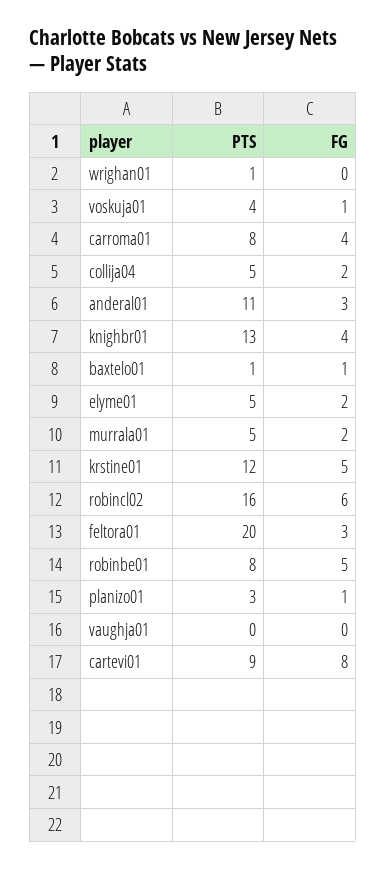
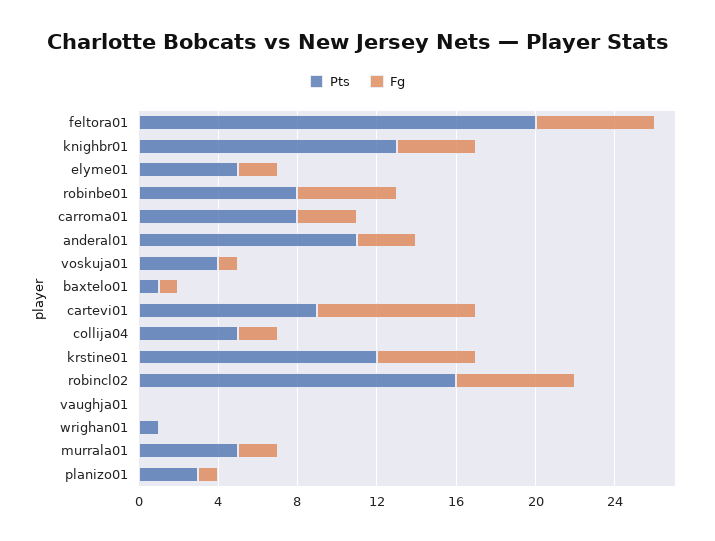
FG, carroma01: 4 -> 3
FG, feltora01: 3 -> 6

